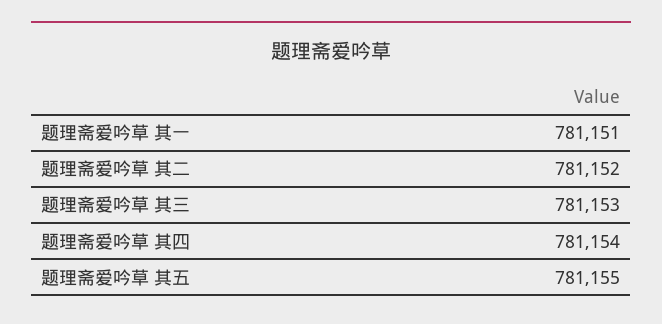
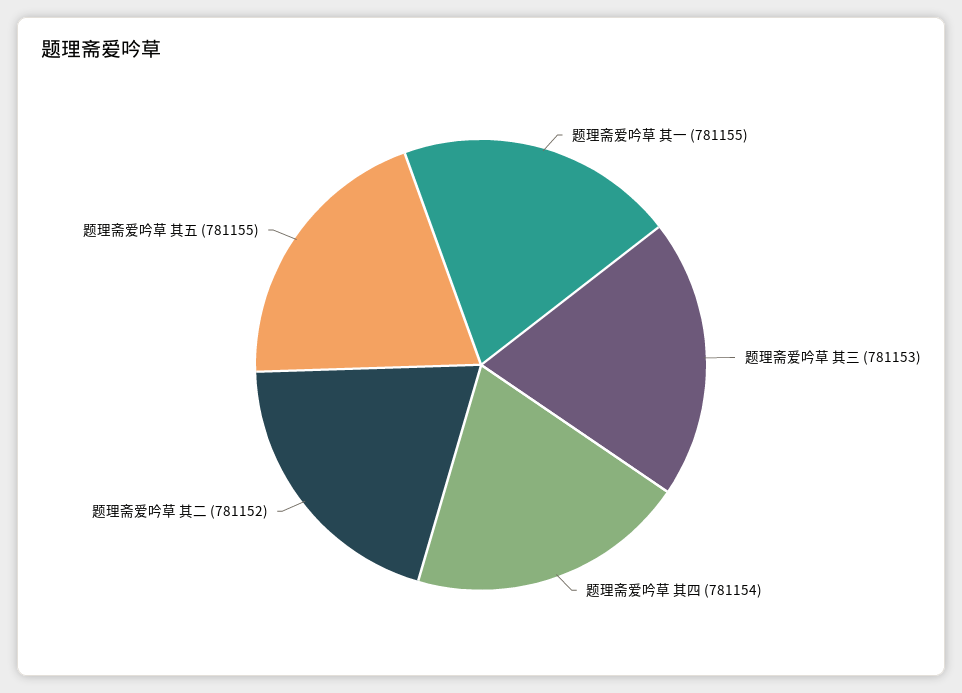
题理斋爱吟草 其一: 781151 -> 781155

